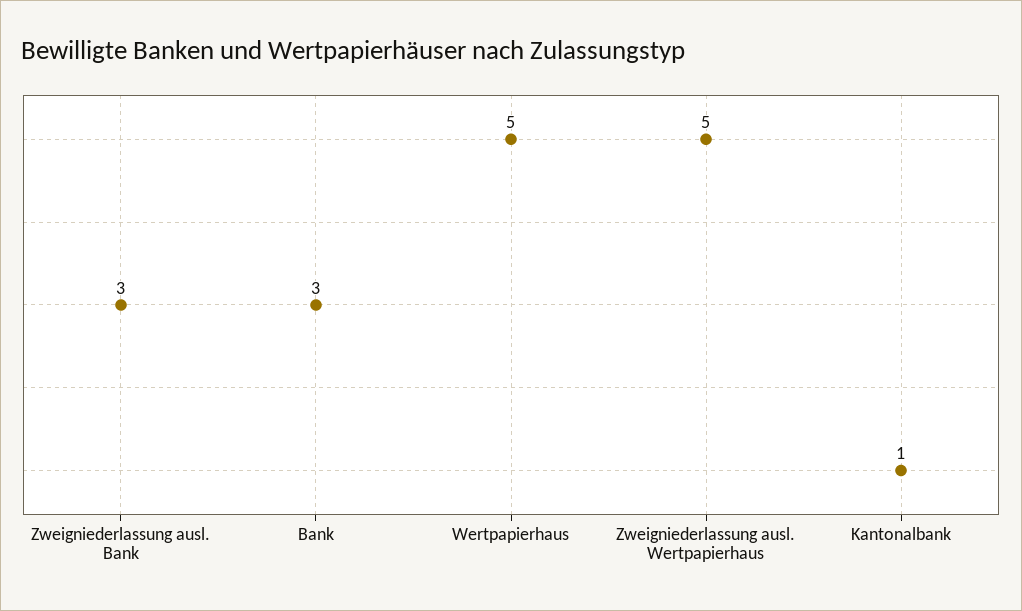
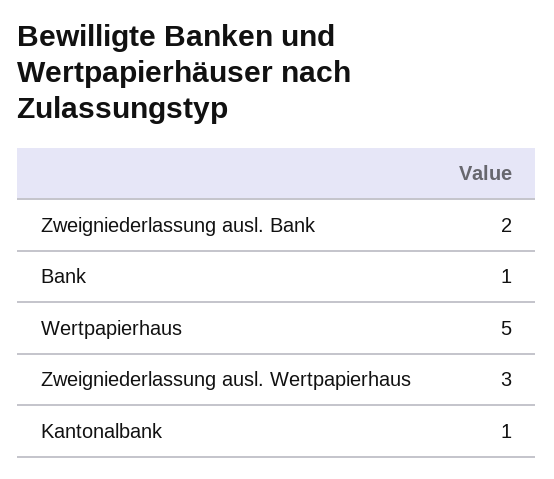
Zweigniederlassung ausl. Bank: 3 -> 2
Bank: 3 -> 1
Zweigniederlassung ausl. Wertpapierhaus: 5 -> 3

